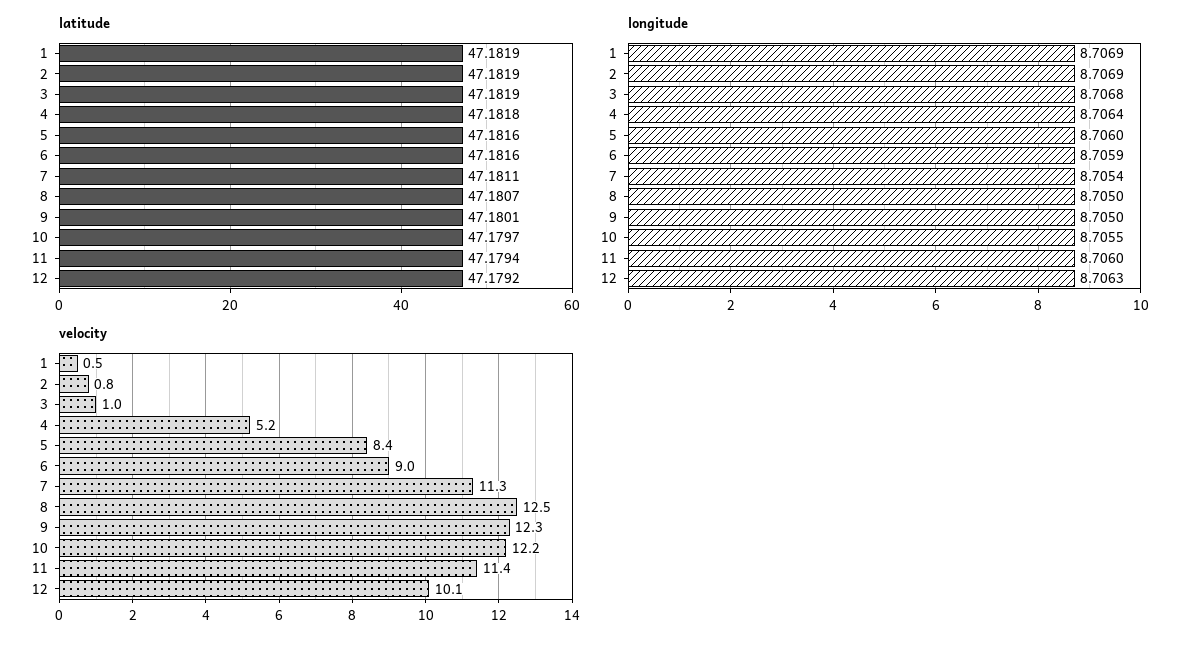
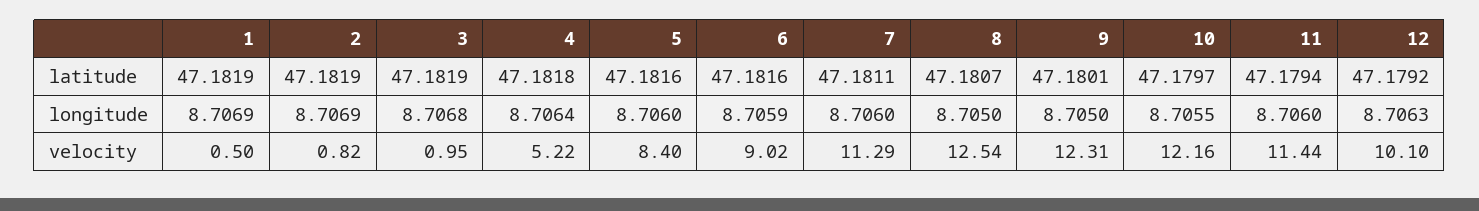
longitude, 7: 8.7054 -> 8.706

